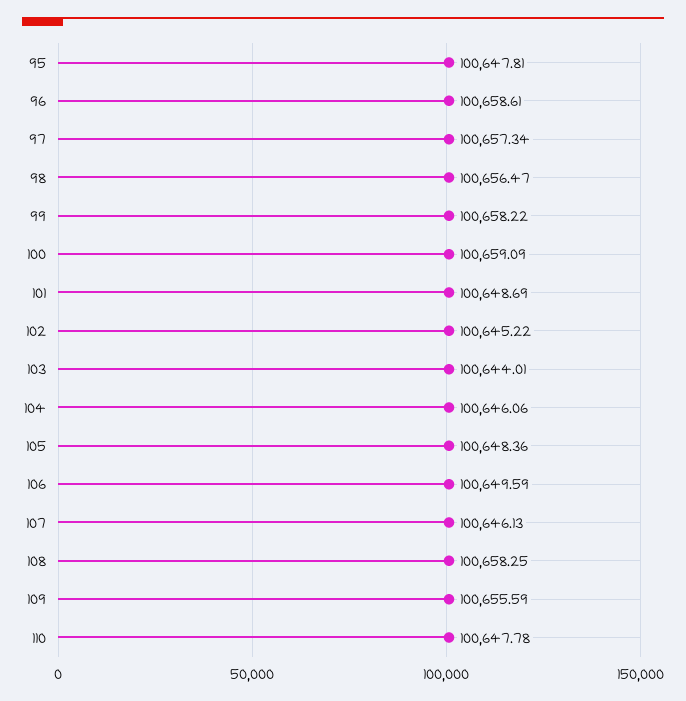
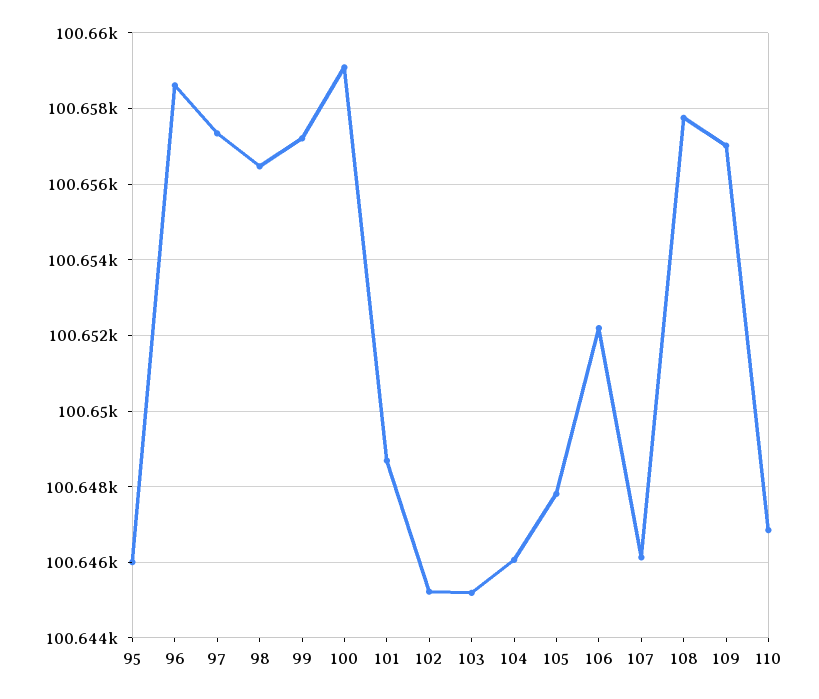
95: 100647.81 -> 100646
99: 100658.22 -> 100657.2
103: 100644.01 -> 100645.2
105: 100648.36 -> 100647.8
106: 100649.59 -> 100652.2
108: 100658.25 -> 100657.8
109: 100655.59 -> 100657
110: 100647.78 -> 100646.8

